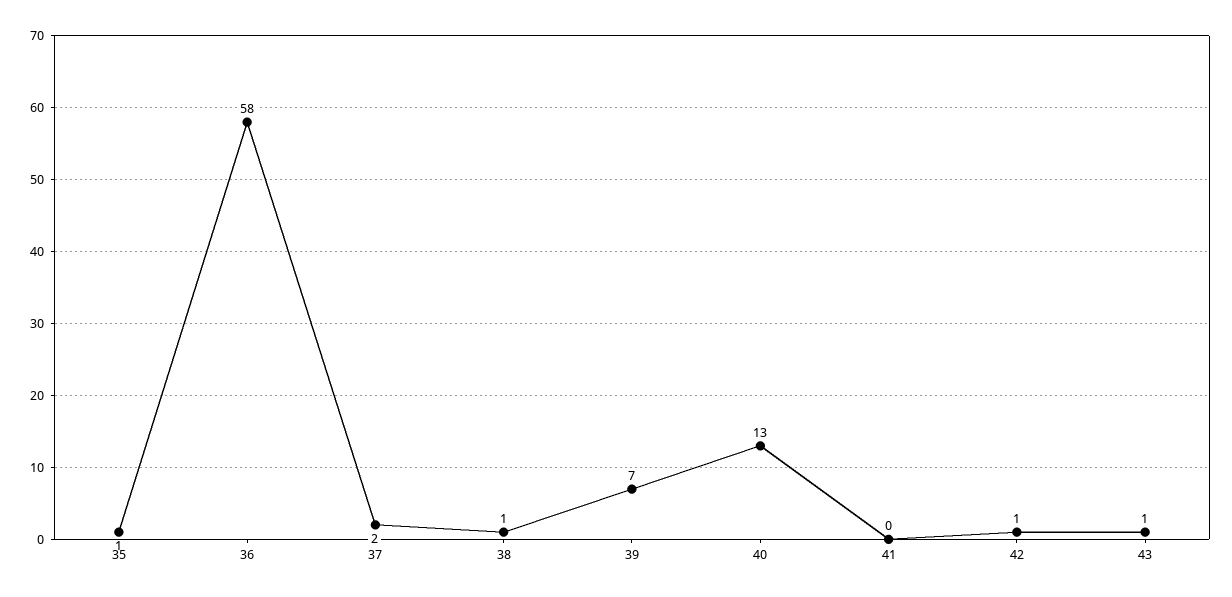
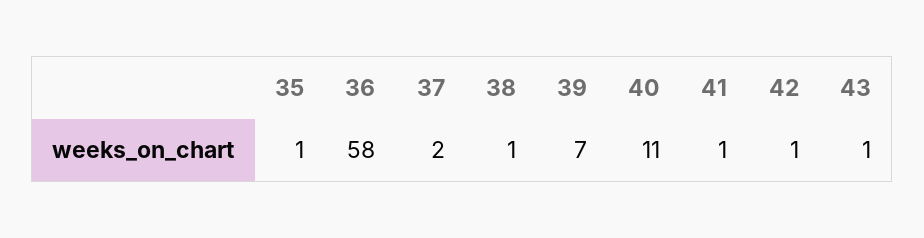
40: 13 -> 11
41: 0 -> 1

